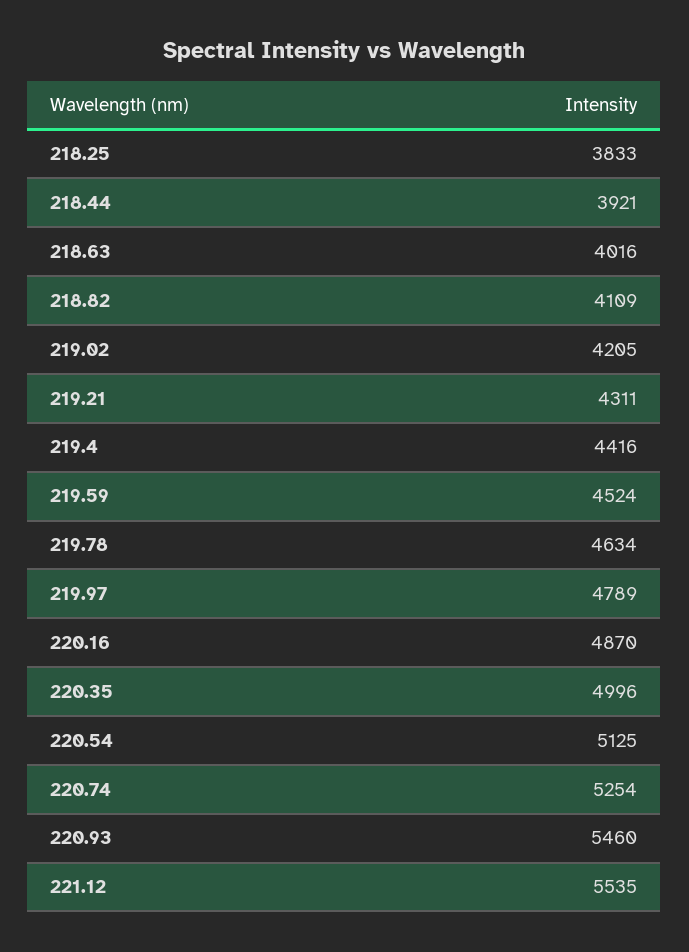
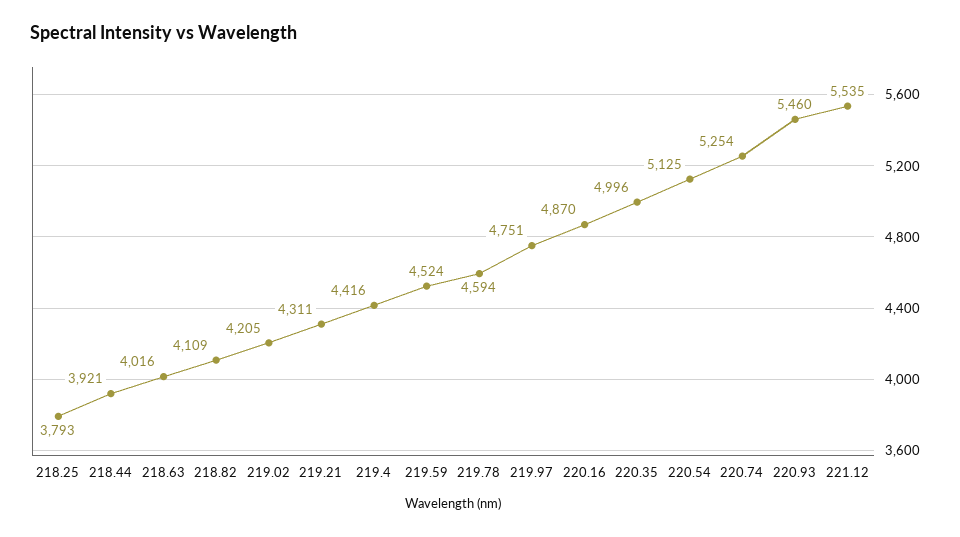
218.25: 3833 -> 3793
219.78: 4634 -> 4594
219.97: 4789 -> 4751

